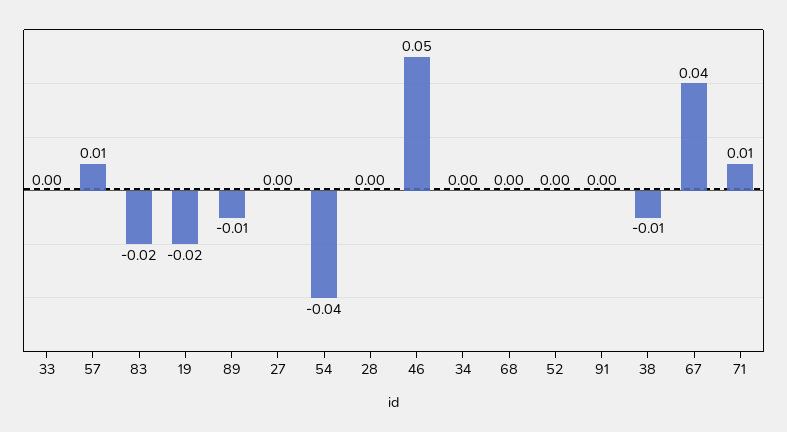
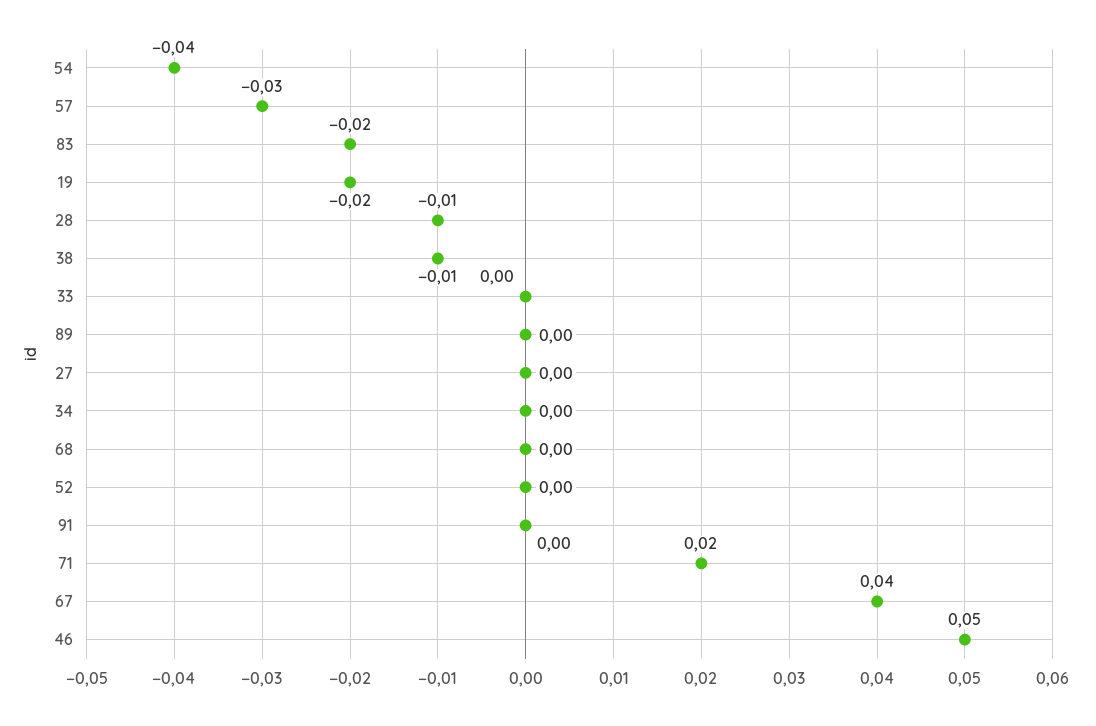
57: 0.01 -> -0.03
89: -0.01 -> 0
28: 0 -> -0.01
71: 0.01 -> 0.02

